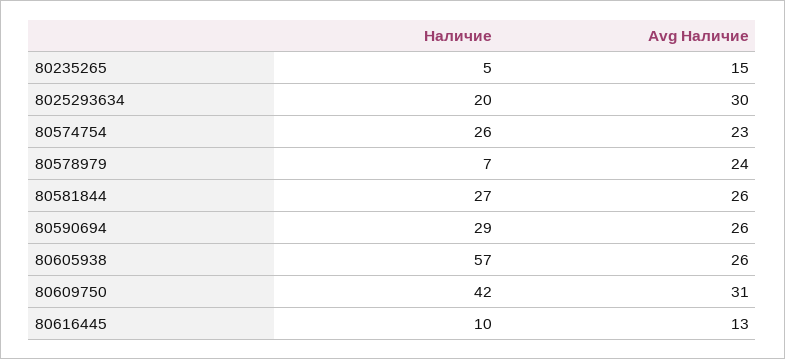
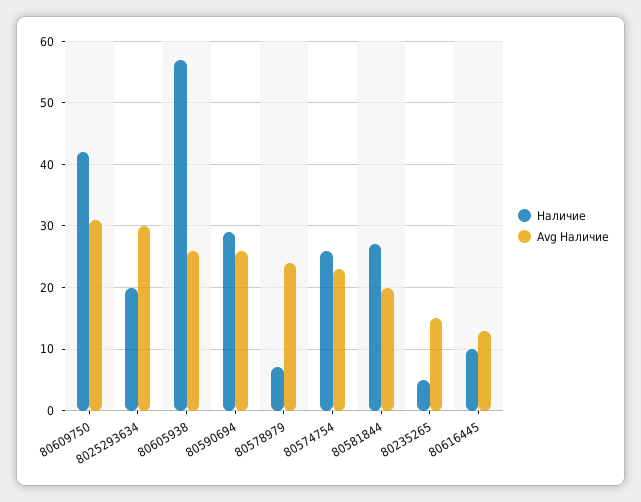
Avg Наличие, 80581844: 26 -> 20

